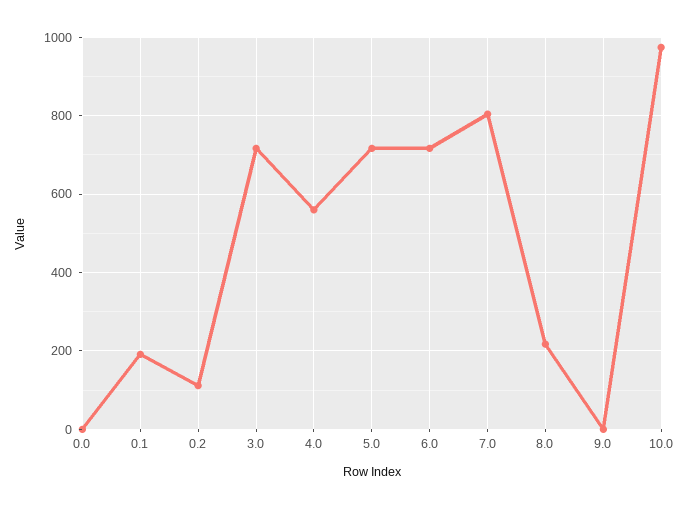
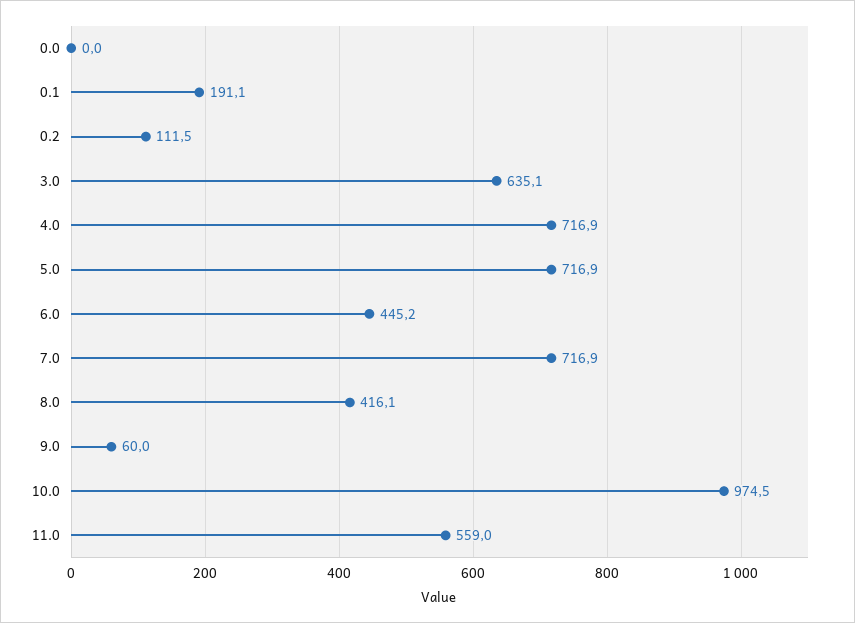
3.0: 720 -> 635.1
4.0: 560 -> 716.9
6.0: 720 -> 445.2
7.0: 800 -> 716.9
8.0: 220 -> 416.1
9.0: 0 -> 60
11.0: none -> 559

